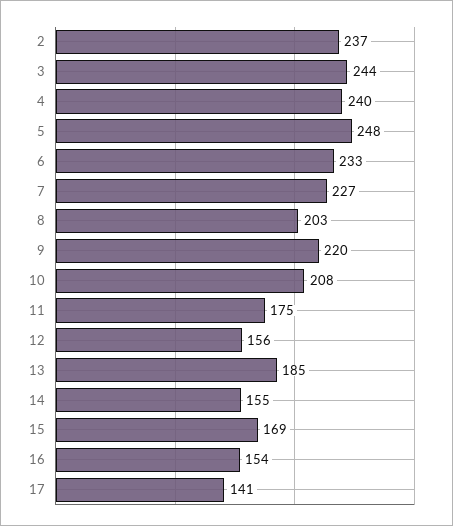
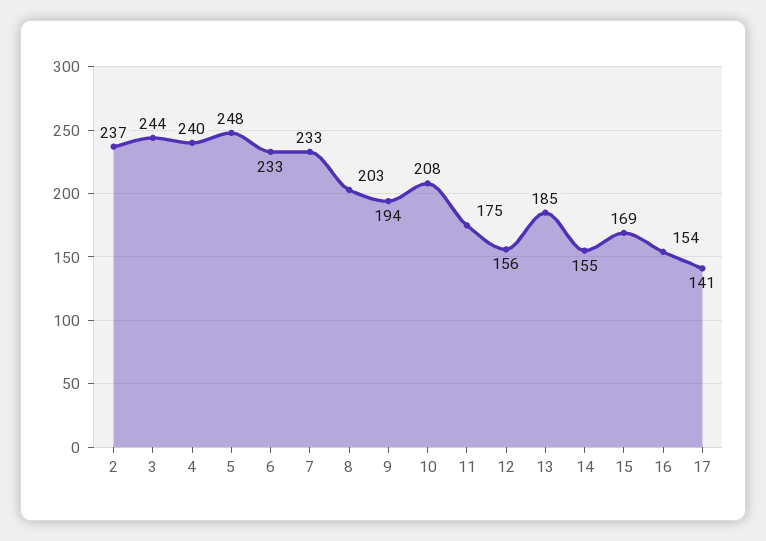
7: 227 -> 233
9: 220 -> 194

